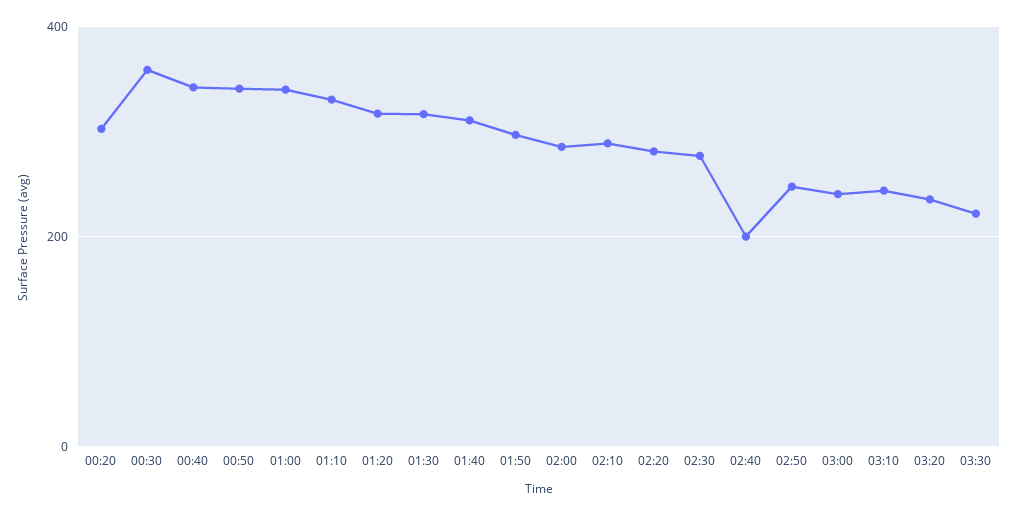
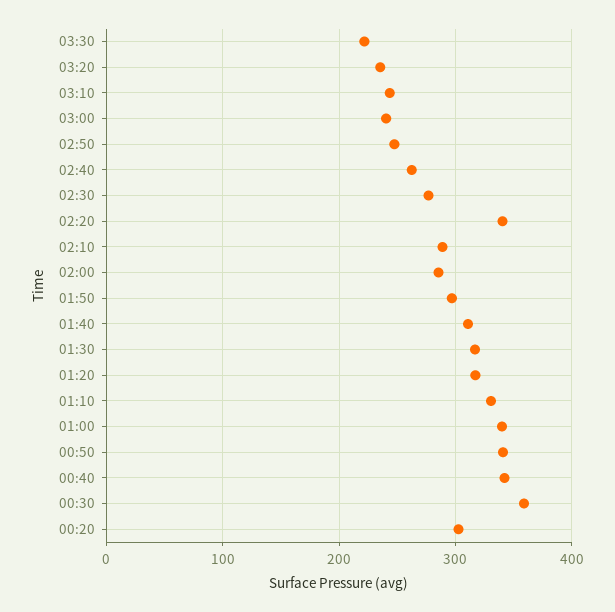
02:20: 280 -> 340
02:40: 200 -> 260

